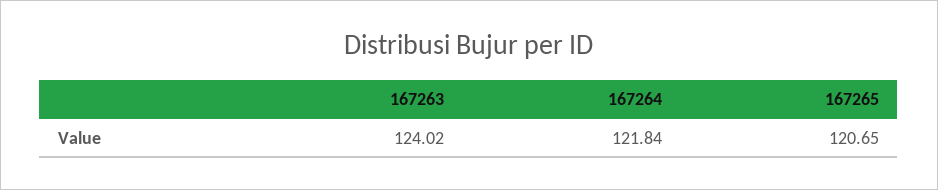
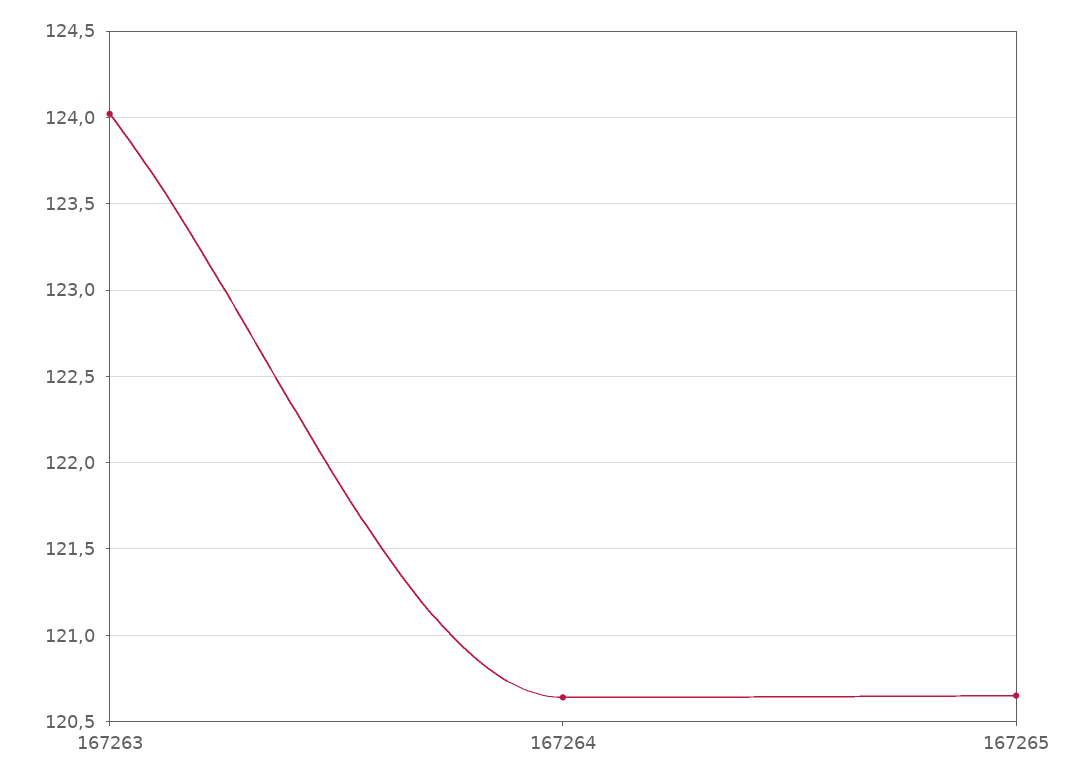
167264: 121.84 -> 120.65

